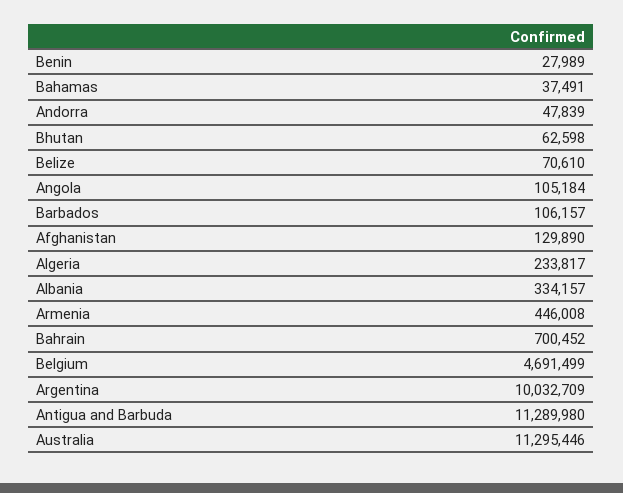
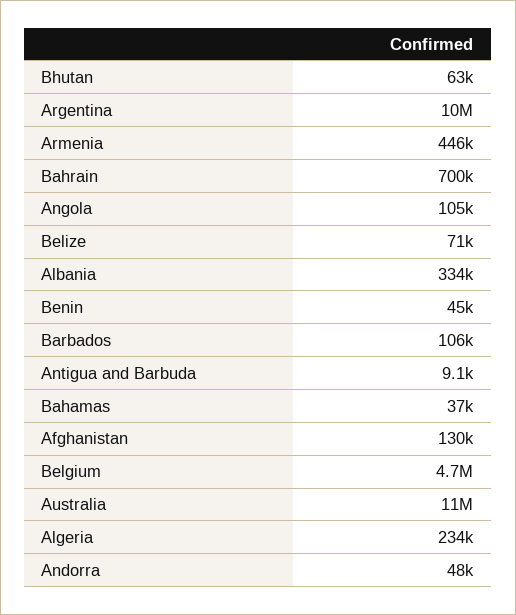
Benin: 27989 -> 45000
Antigua and Barbuda: 11289980 -> 9100

